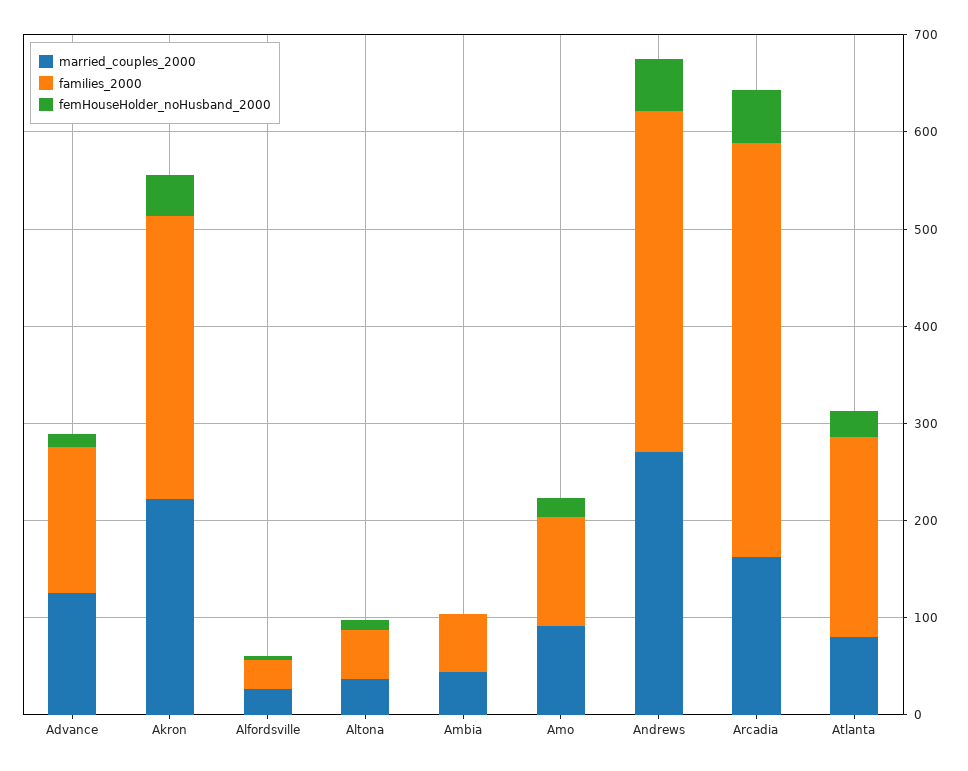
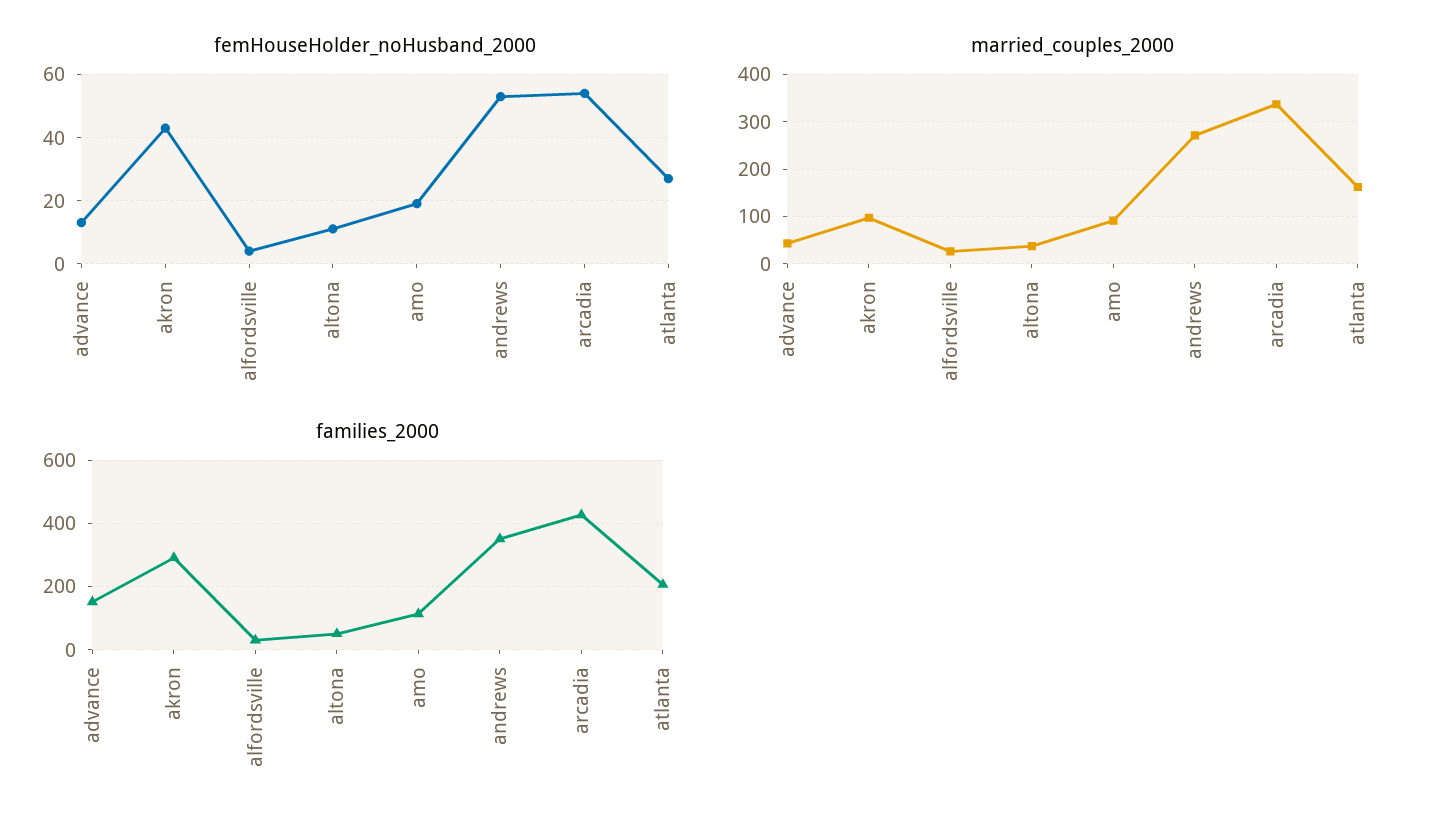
married_couples_2000, Advance: 120 -> 40
married_couples_2000, Akron: 220 -> 100
married_couples_2000, Ambia: 40 -> none
families_2000, Ambia: 60 -> none
femHouseHolder_noHusband_2000, Ambia: 0 -> none
married_couples_2000, Arcadia: 160 -> 340
married_couples_2000, Atlanta: 80 -> 160

